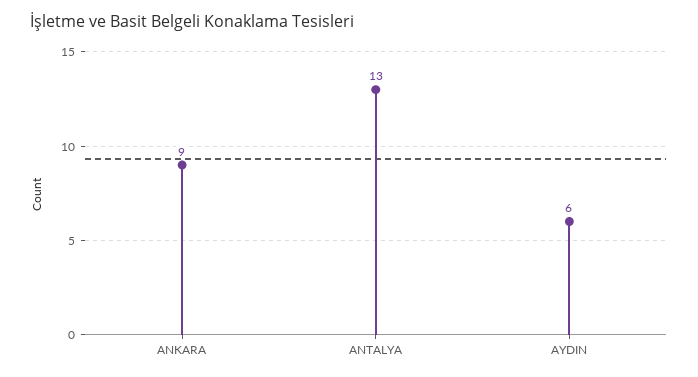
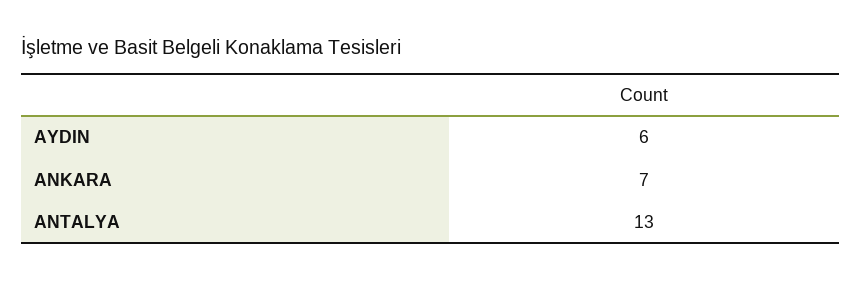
ANKARA: 9 -> 7

